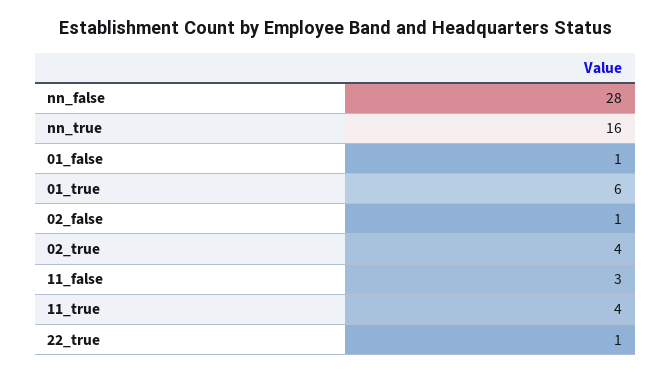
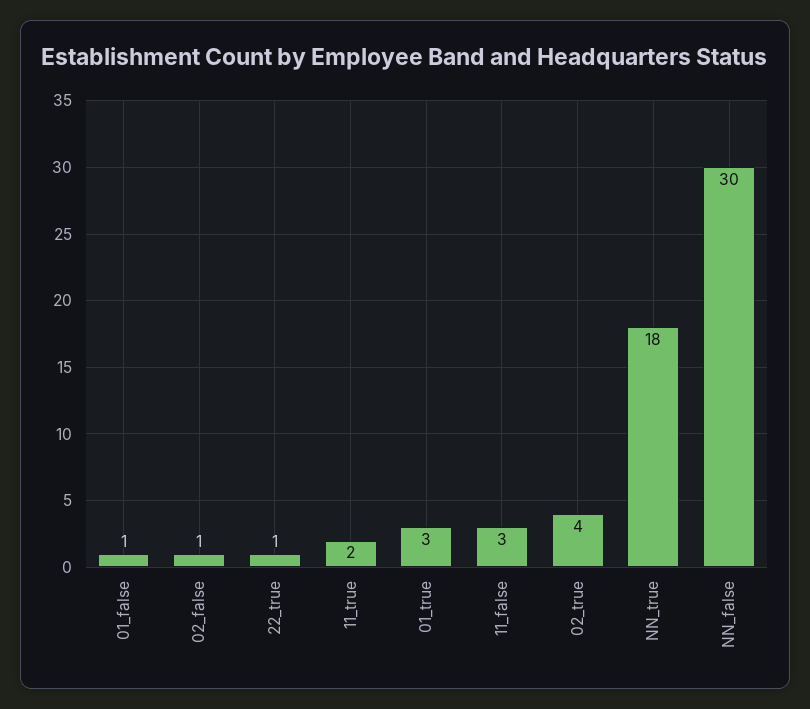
nn_false: 28 -> 30
nn_true: 16 -> 18
01_true: 6 -> 3
11_true: 4 -> 2

